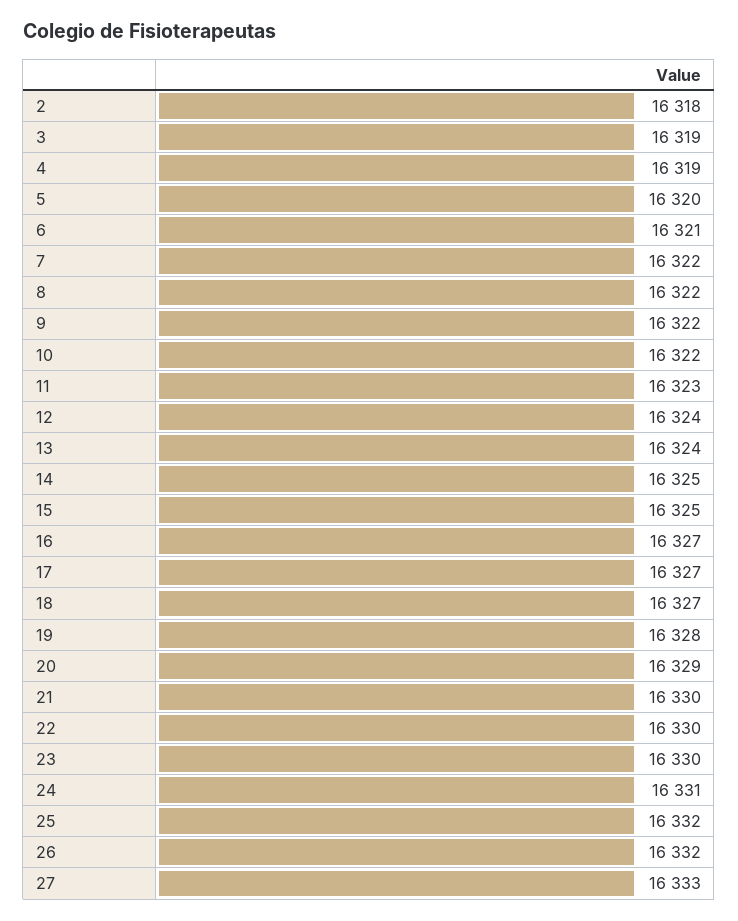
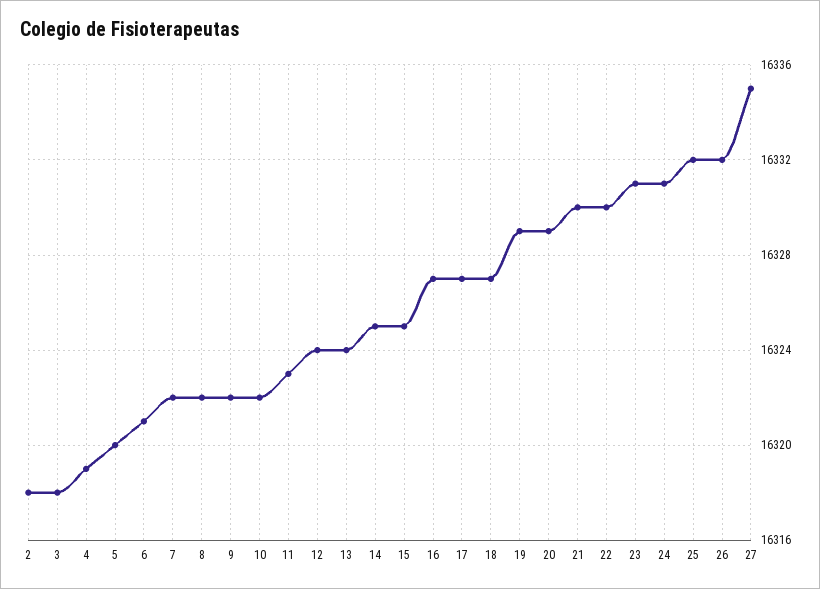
3: 16319 -> 16318
19: 16328 -> 16329
23: 16330 -> 16331
27: 16333 -> 16335

